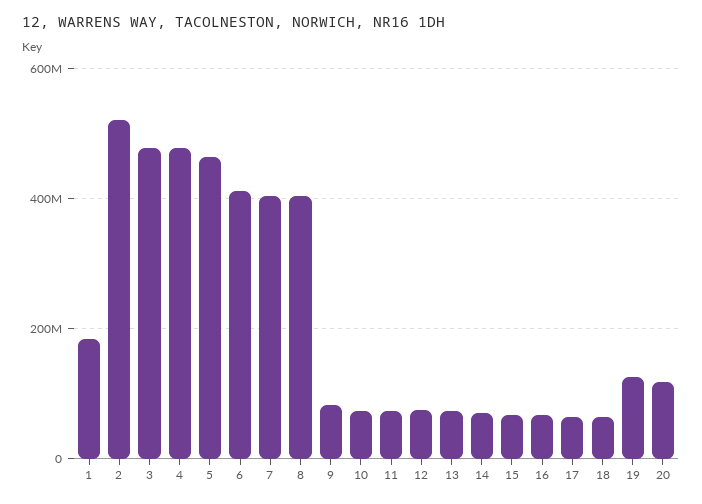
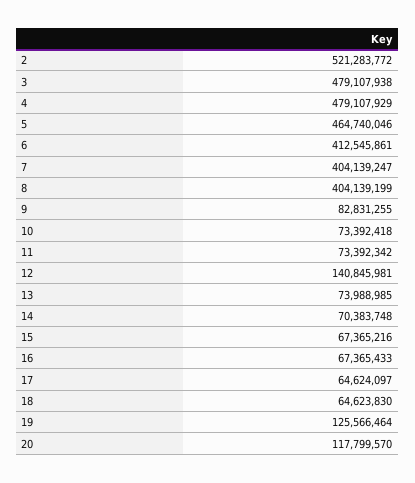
1: 180000000 -> none
12: 80000000 -> 140845981

